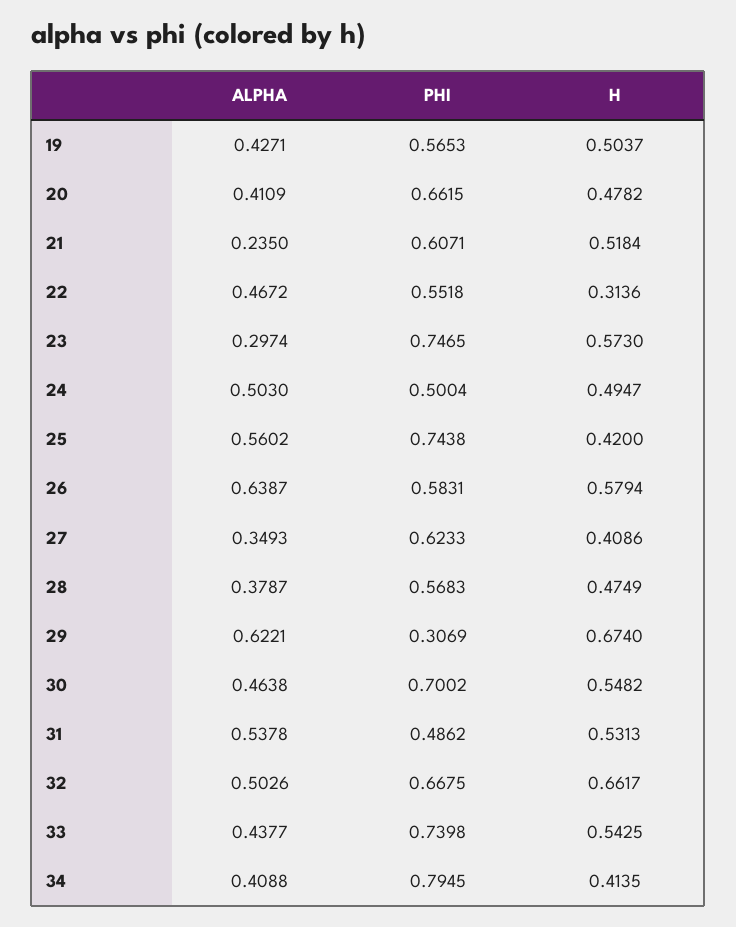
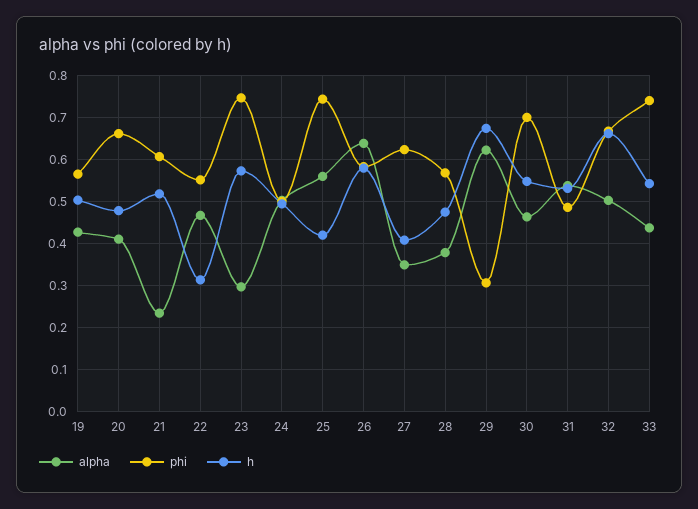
ALPHA, 34: 0.4088 -> none
PHI, 34: 0.7945 -> none
H, 34: 0.4135 -> none

